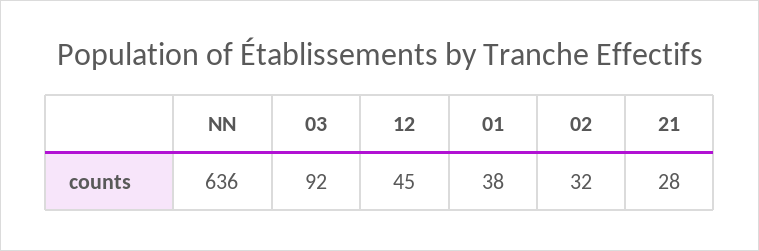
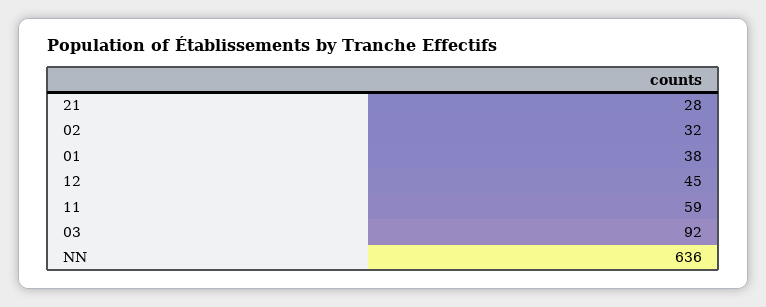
11: none -> 59

